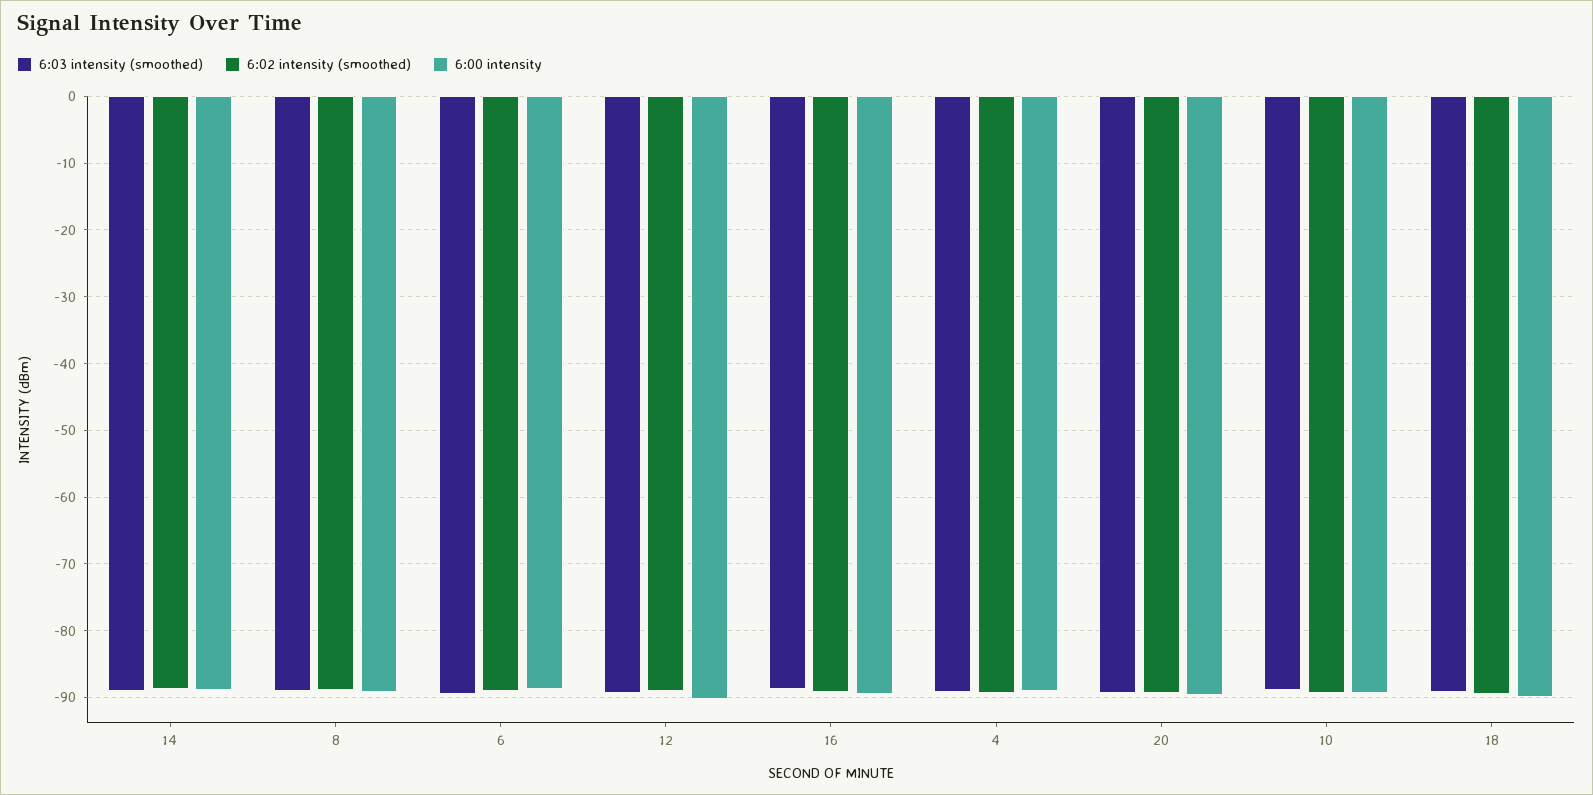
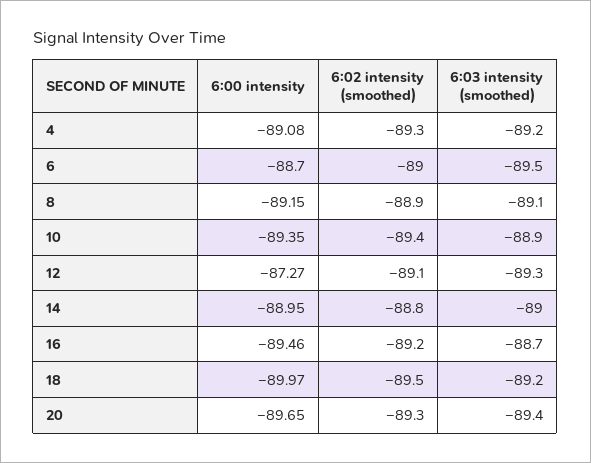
6:00 intensity, 12: -90 -> -87.27

